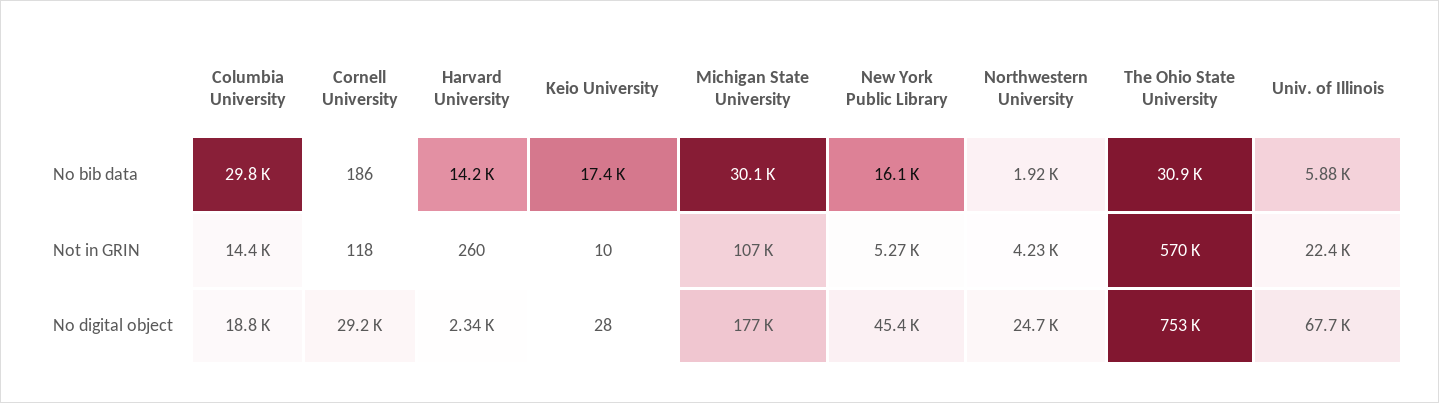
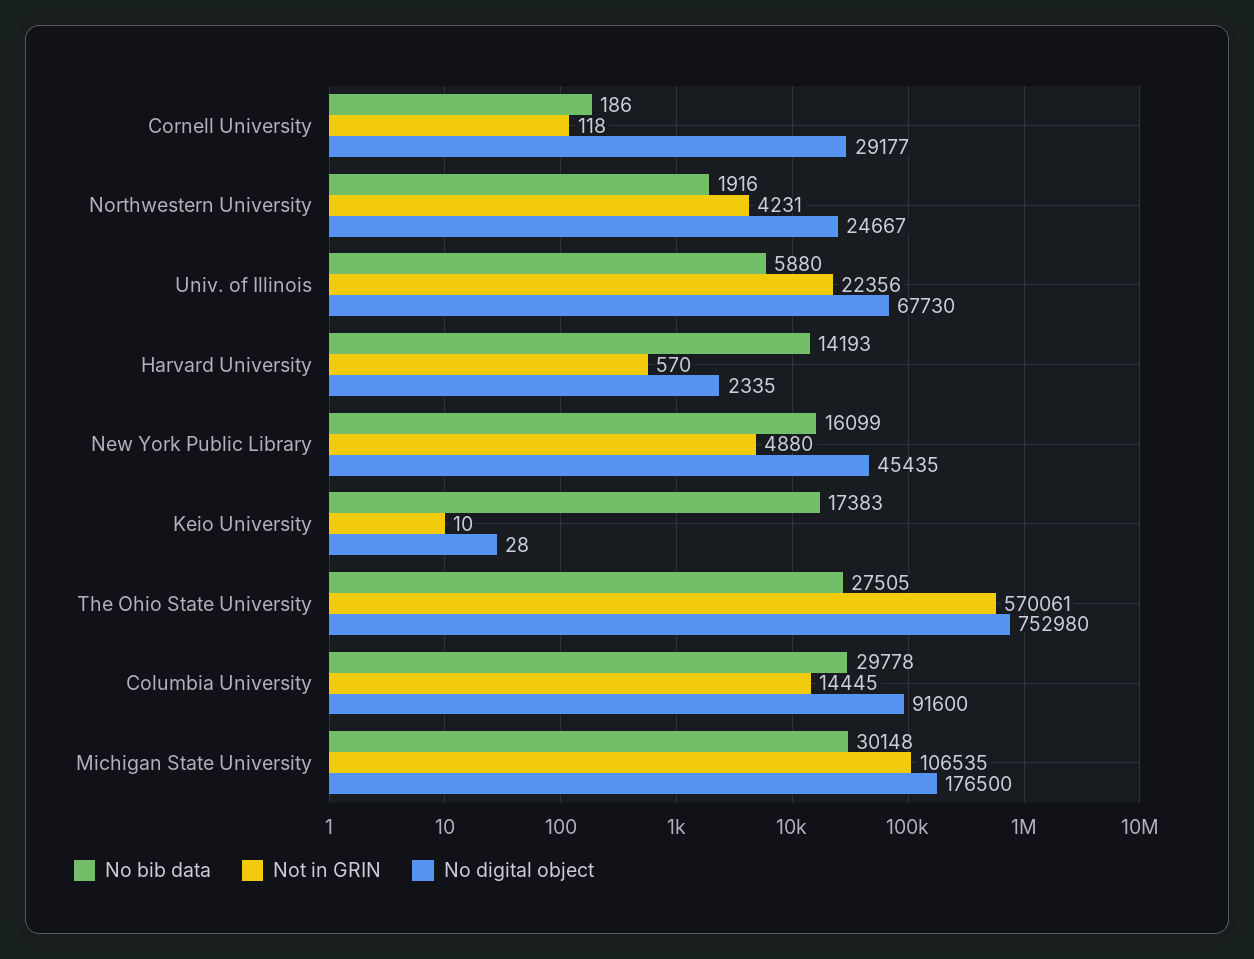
No bib data, The Ohio State University: 30900 -> 27505
Not in GRIN, Harvard University: 260 -> 570
Not in GRIN, New York Public Library: 5270 -> 4880
No digital object, Columbia University: 18800 -> 91600

